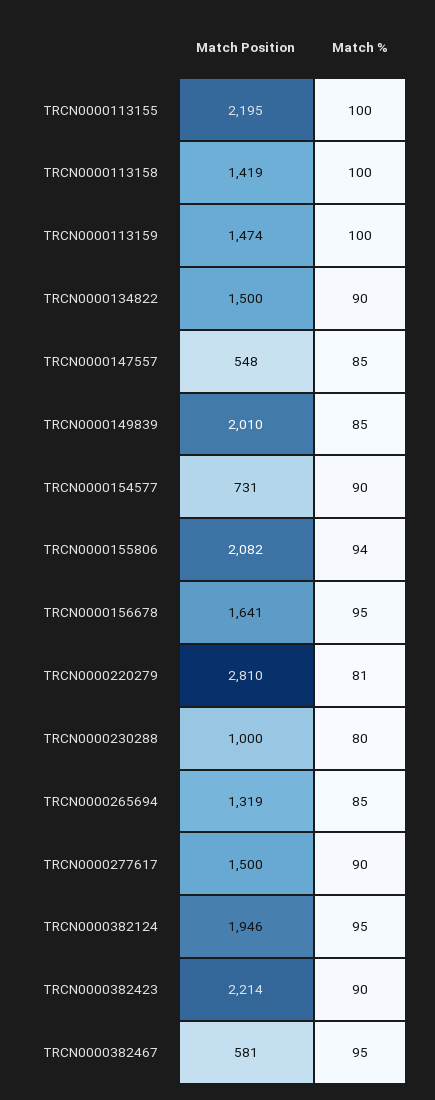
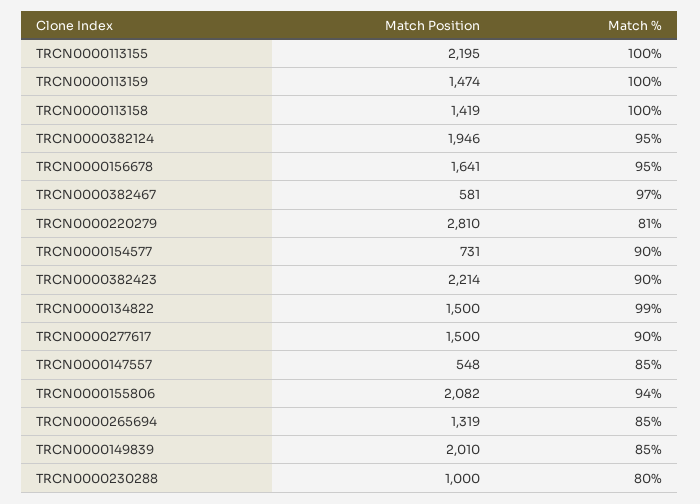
Match %, TRCN0000134822: 90 -> 99
Match %, TRCN0000382467: 95 -> 97

